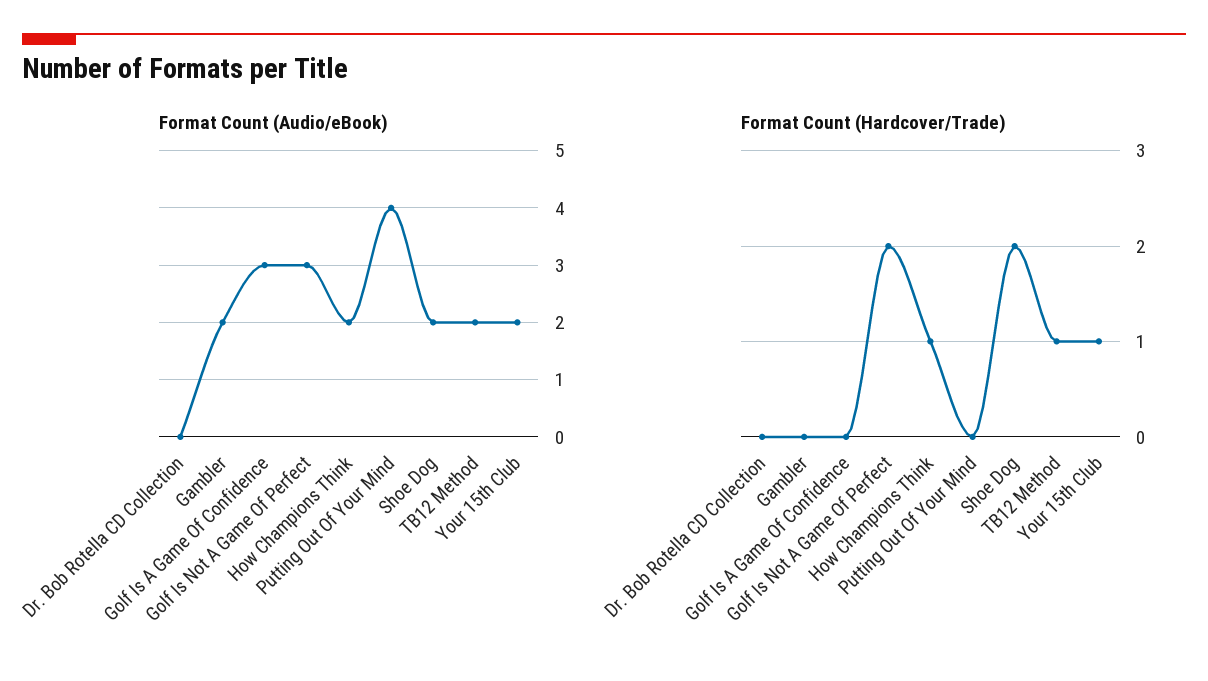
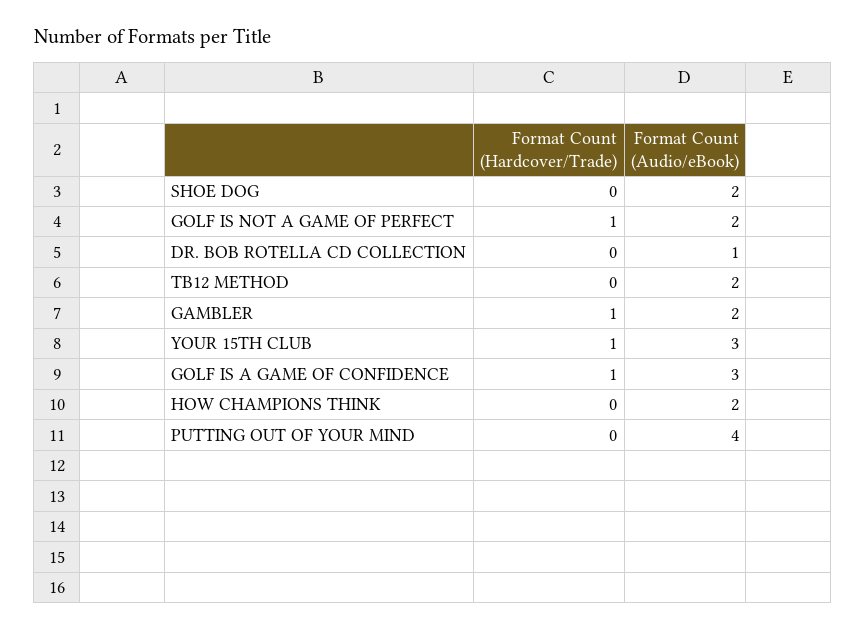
Format Count (Audio/eBook), Dr. Bob Rotella CD Collection: 0 -> 1
Format Count (Audio/eBook), Golf Is Not A Game Of Perfect: 3 -> 2
Format Count (Audio/eBook), Your 15th Club: 2 -> 3
Format Count (Hardcover/Trade), Gambler: 0 -> 1
Format Count (Hardcover/Trade), Golf Is A Game Of Confidence: 0 -> 1
Format Count (Hardcover/Trade), Golf Is Not A Game Of Perfect: 2 -> 1
Format Count (Hardcover/Trade), How Champions Think: 1 -> 0
Format Count (Hardcover/Trade), Shoe Dog: 2 -> 0
Format Count (Hardcover/Trade), TB12 Method: 1 -> 0

